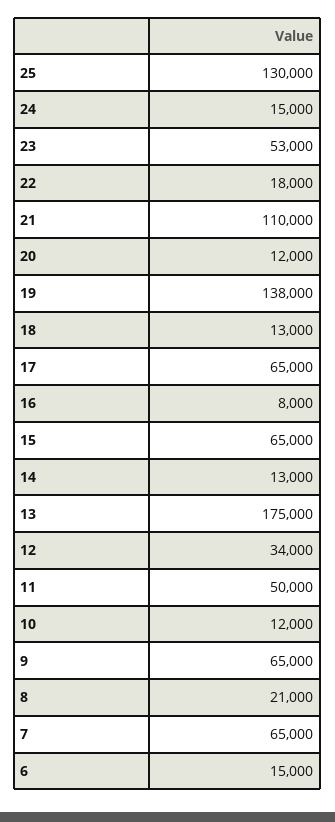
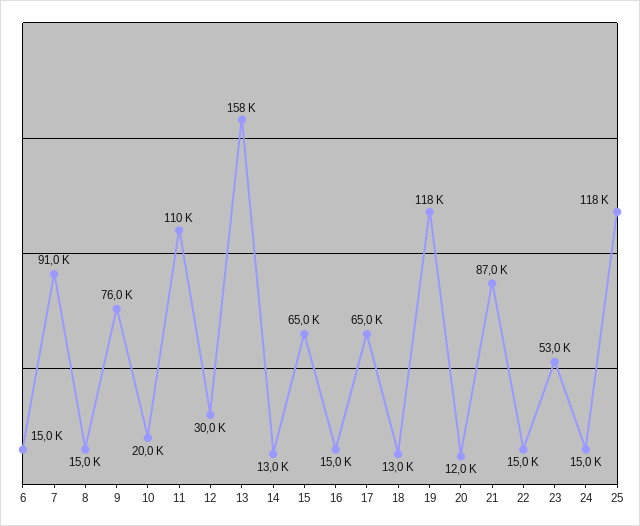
25: 130000 -> 118000
22: 18000 -> 15000
21: 110000 -> 87000
19: 138000 -> 118000
16: 8000 -> 15000
13: 175000 -> 158000
12: 34000 -> 30000
11: 50000 -> 110000
10: 12000 -> 20000
9: 65000 -> 76000
8: 21000 -> 15000
7: 65000 -> 91000

